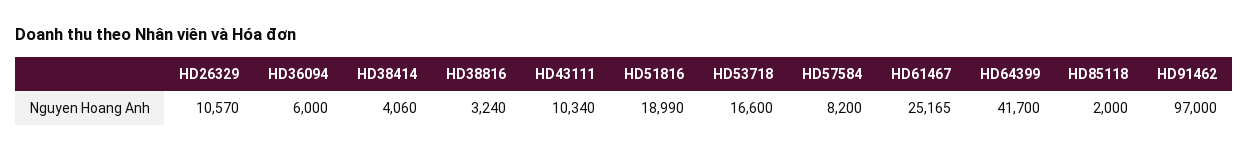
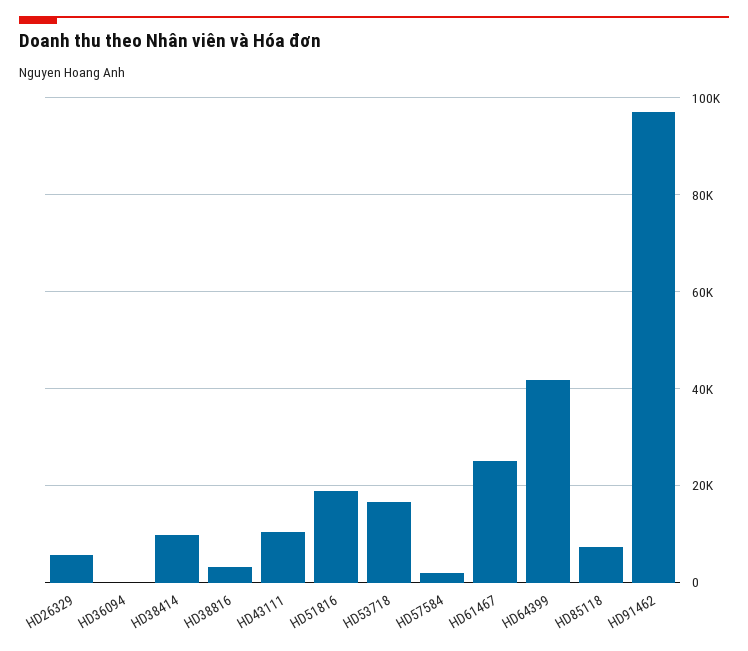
HD26329: 10570 -> 6000
HD36094: 6000 -> 0
HD38414: 4060 -> 10000
HD57584: 8200 -> 2000
HD85118: 2000 -> 8000

